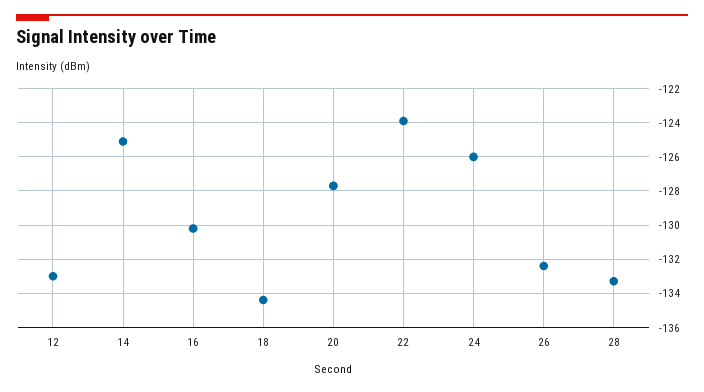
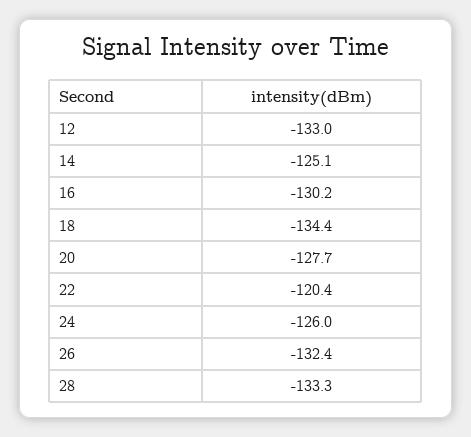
22: -124 -> -120.4

